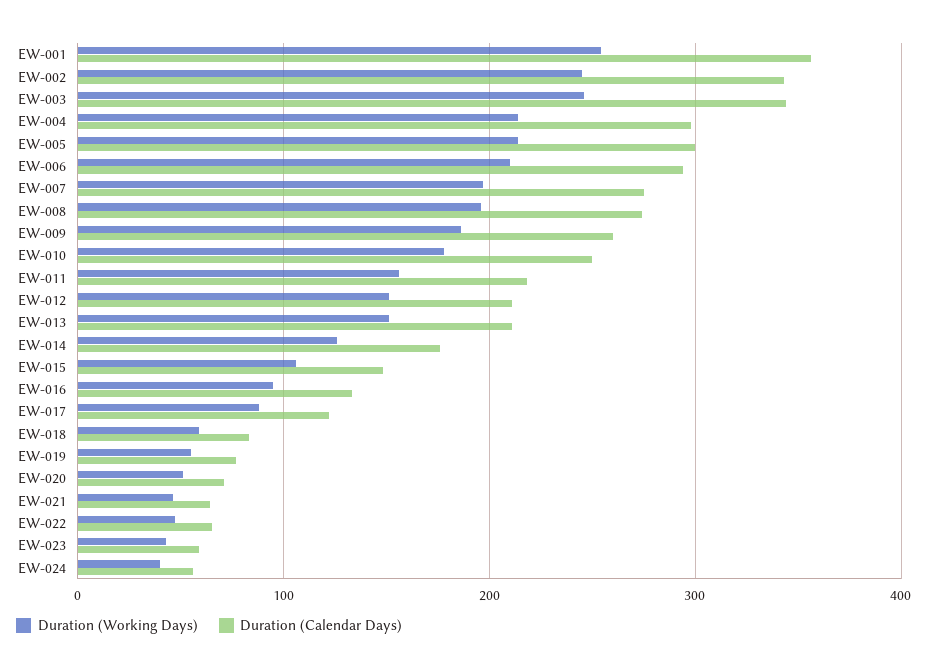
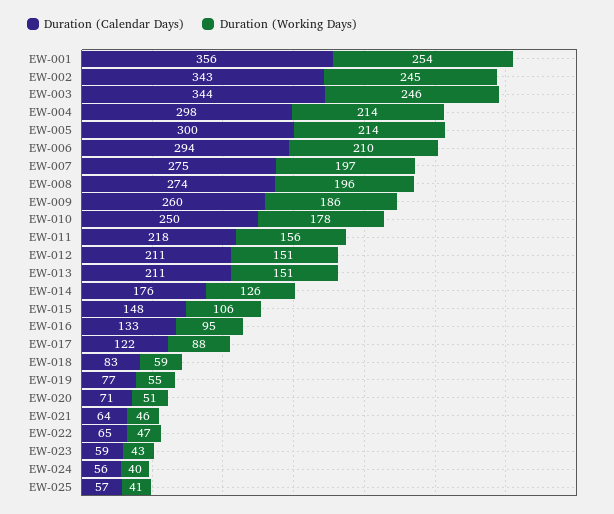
Duration (Calendar Days), EW-025: none -> 57
Duration (Working Days), EW-025: none -> 41

